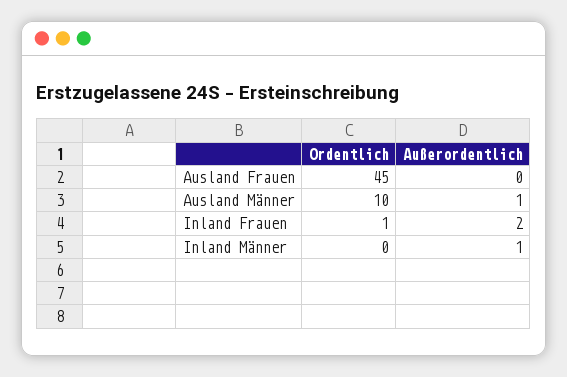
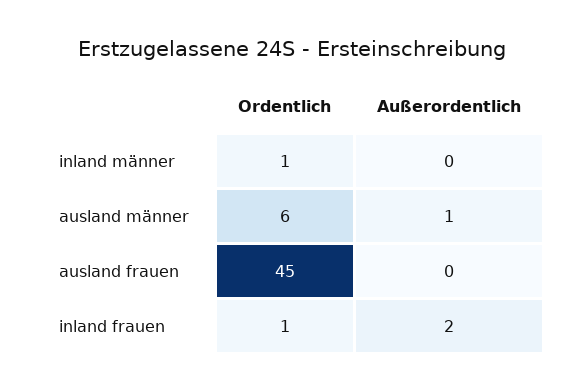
Ordentlich, Ausland Männer: 10 -> 6
Ordentlich, Inland Männer: 0 -> 1
Außerordentlich, Inland Männer: 1 -> 0

